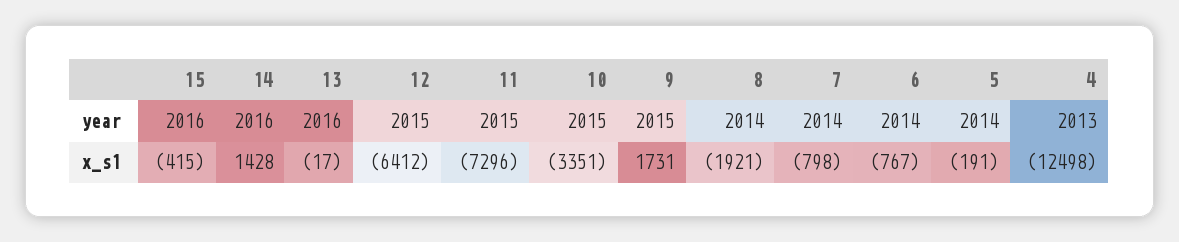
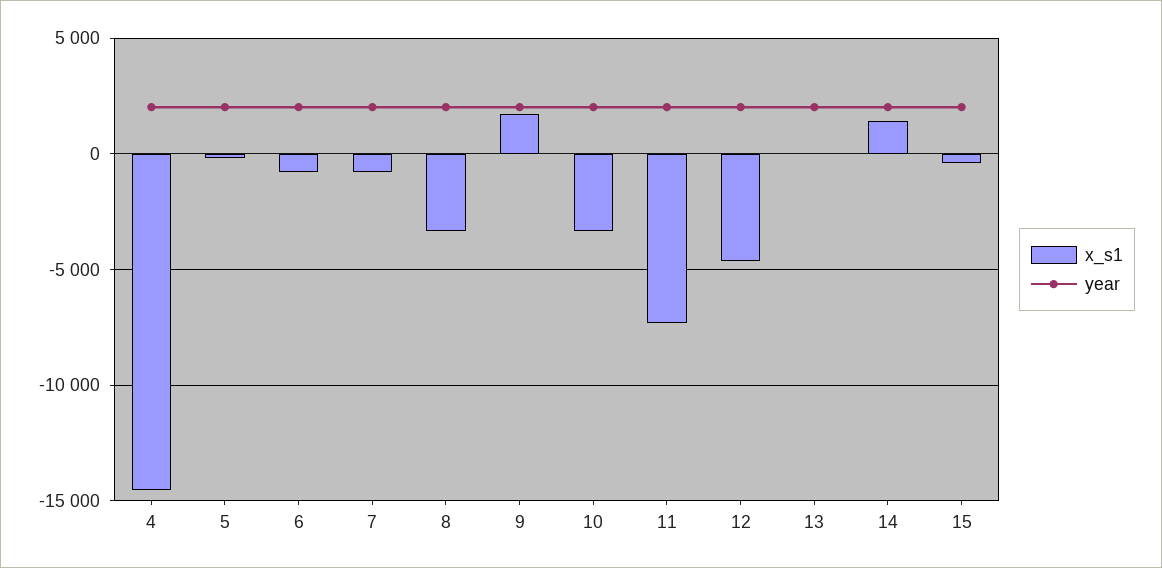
x_s1, 12: -6412 -> -4500
x_s1, 8: -1921 -> -3500
x_s1, 4: -12498 -> -14500

